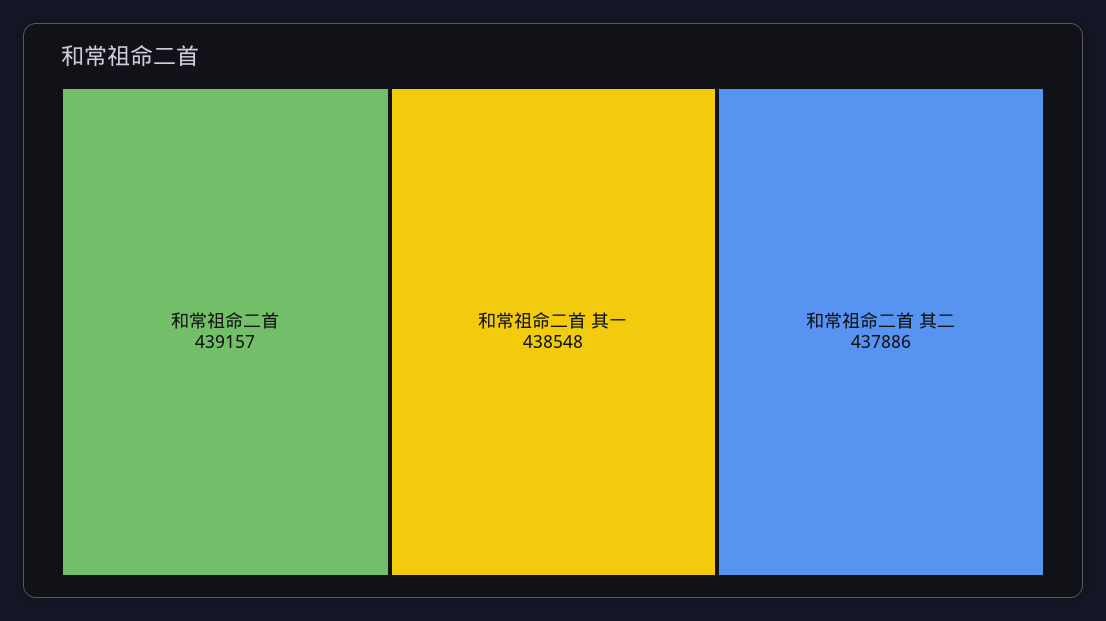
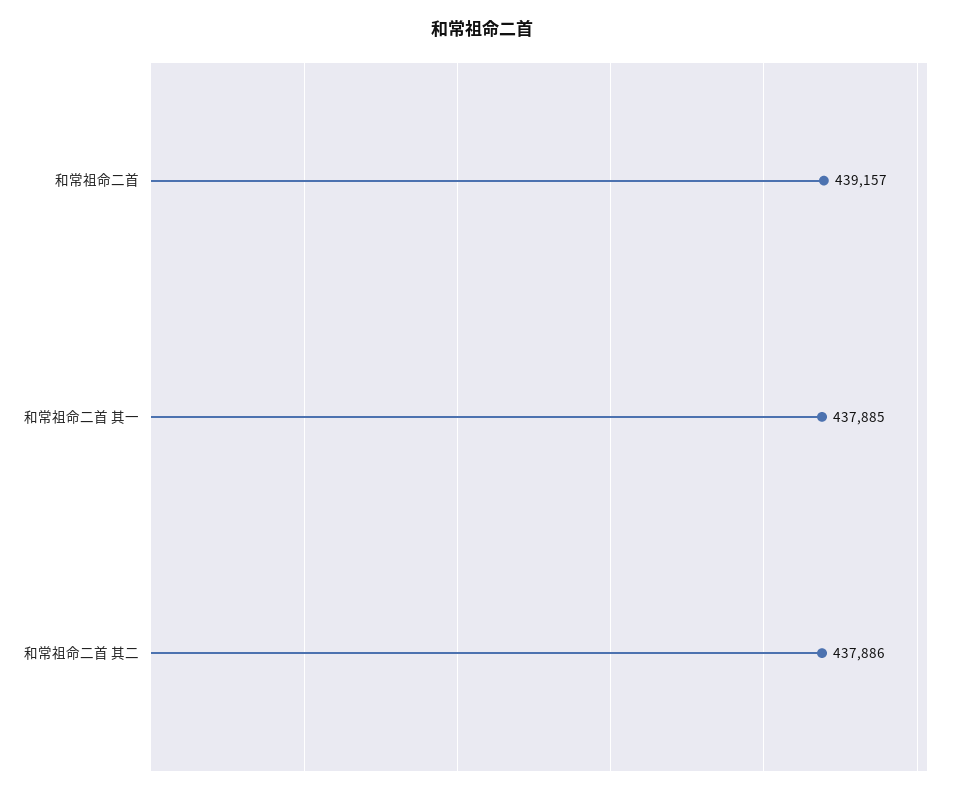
和常祖命二首 其一: 438548 -> 437885

